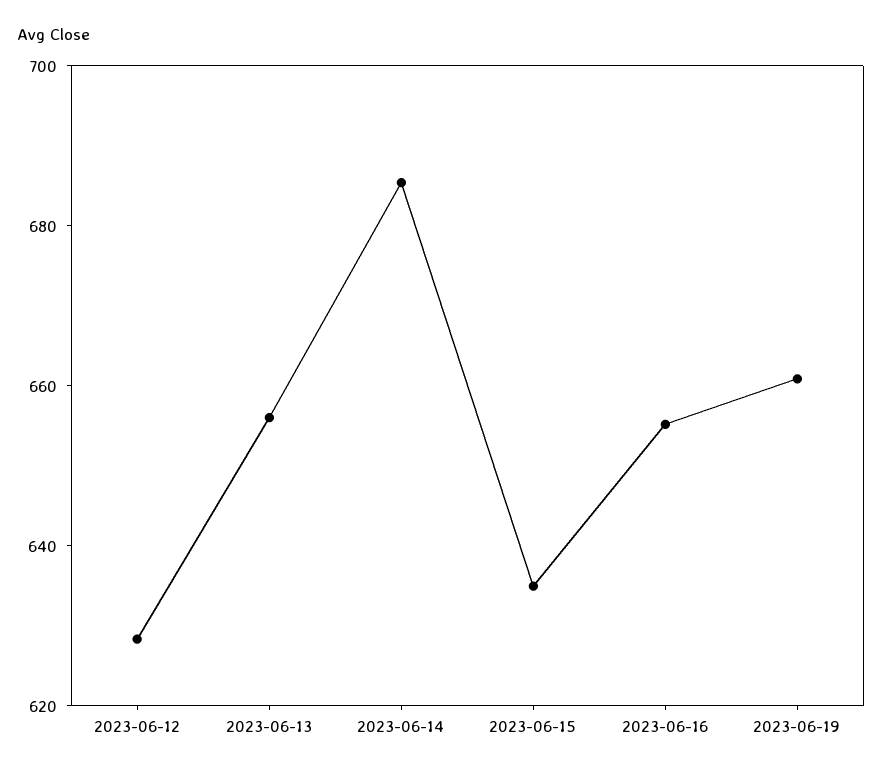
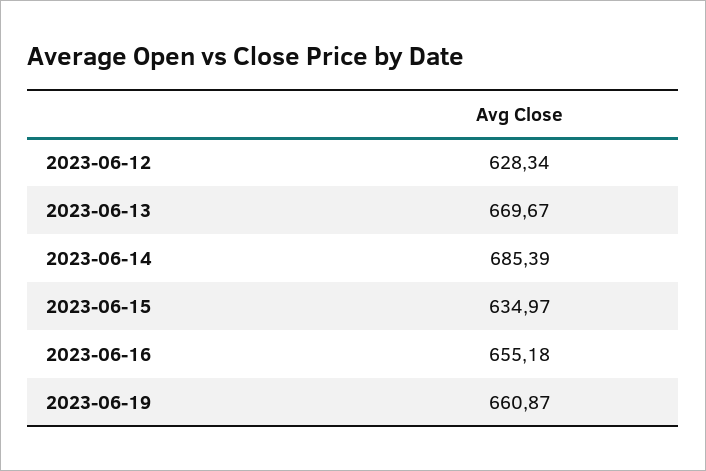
2023-06-13: 655 -> 669.67

